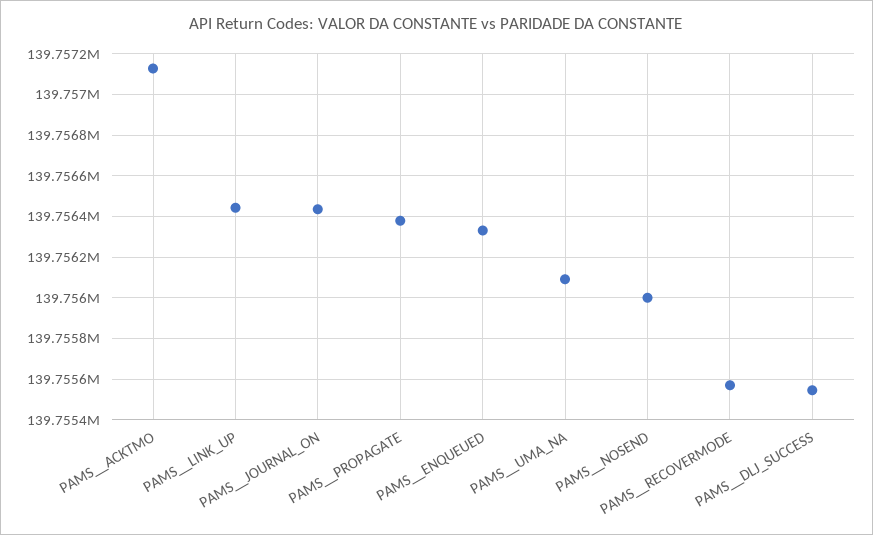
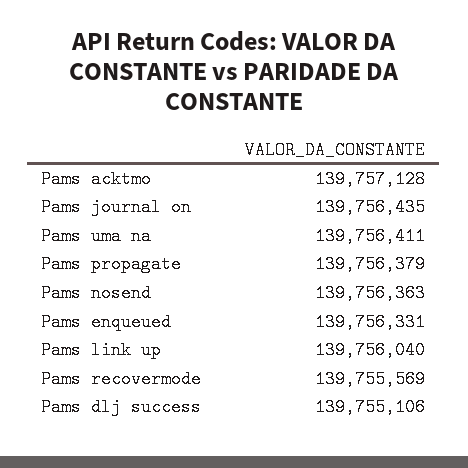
PAMS__LINK_UP: 139756450 -> 139756040
PAMS__UMA_NA: 139756100 -> 139756411
PAMS__NOSEND: 139756000 -> 139756363
PAMS__DLJ_SUCCESS: 139755550 -> 139755106

